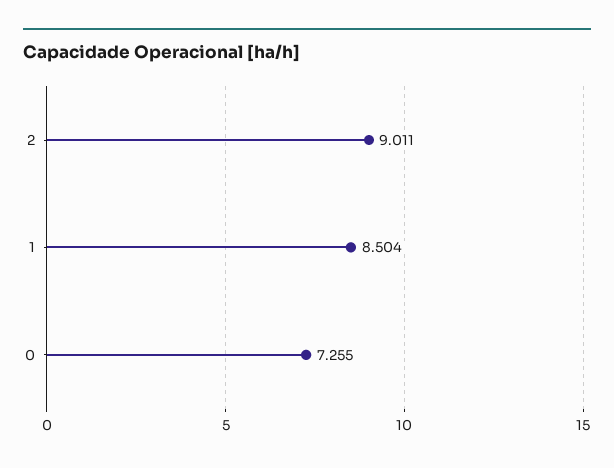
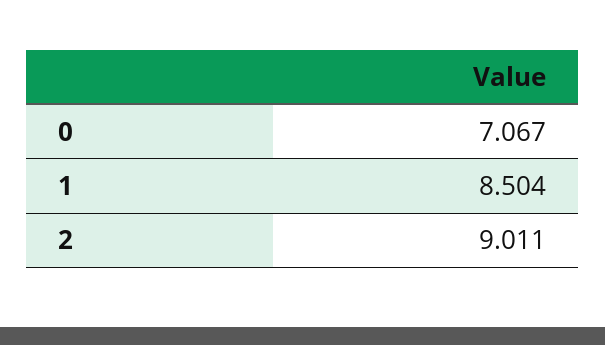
0: 7.255 -> 7.067

